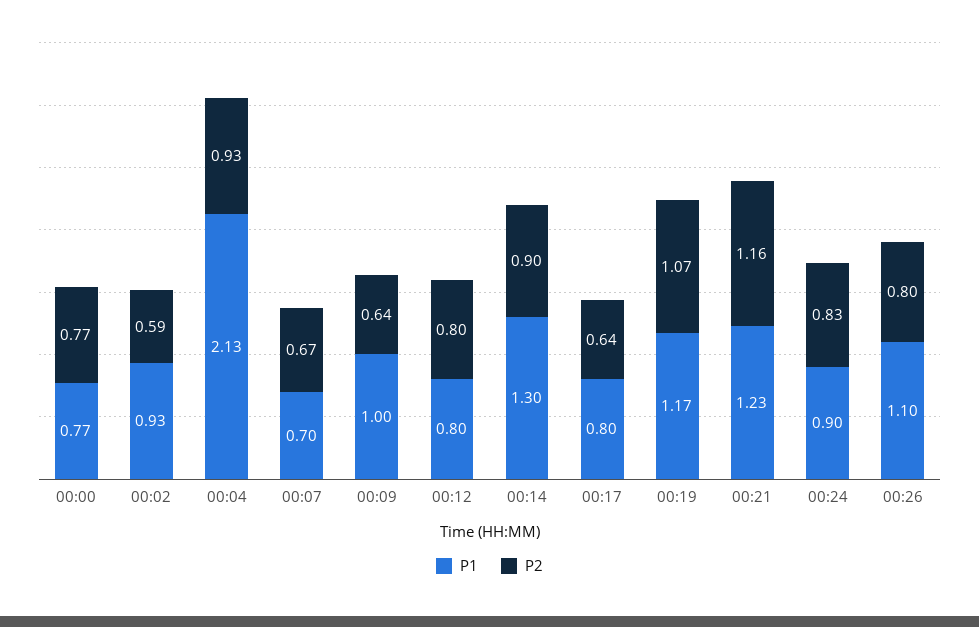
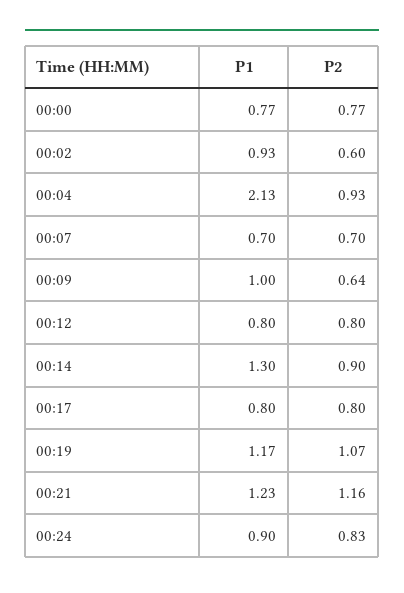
P2, 00:02: 0.59 -> 0.6
P2, 00:07: 0.67 -> 0.7
P2, 00:17: 0.64 -> 0.8
P1, 00:26: 1.1 -> none
P2, 00:26: 0.8 -> none

